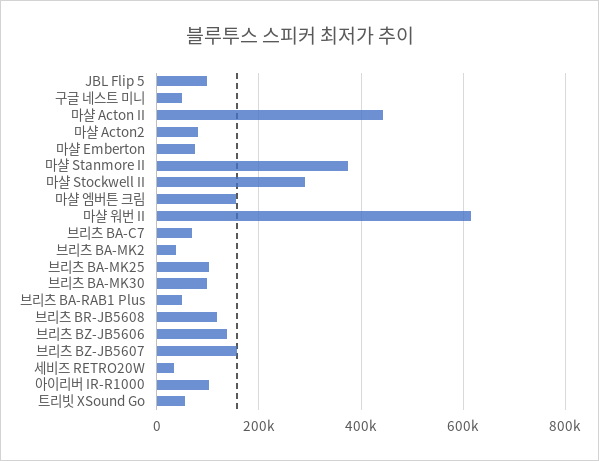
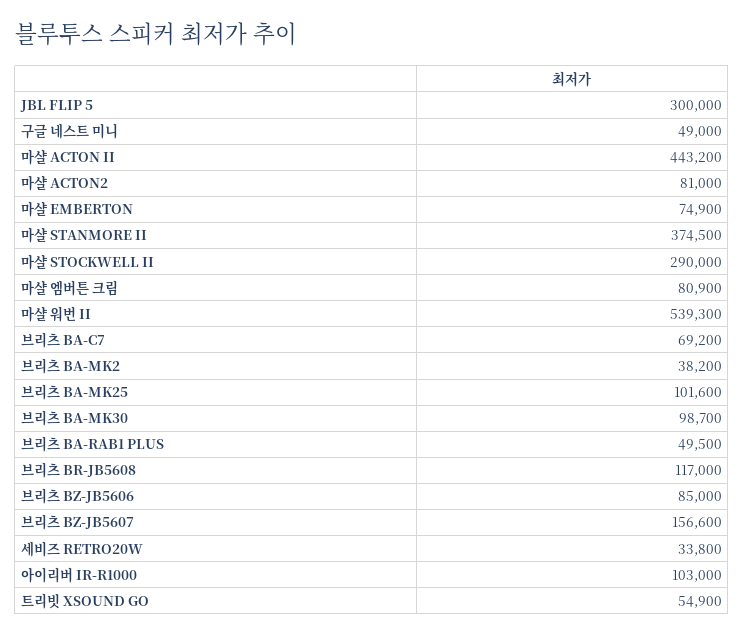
JBL Flip 5: 100000 -> 300000
마샬 엠버튼 크림: 160000 -> 80900
마샬 워번 II: 620000 -> 539300
브리츠 BZ-JB5606: 140000 -> 85000

